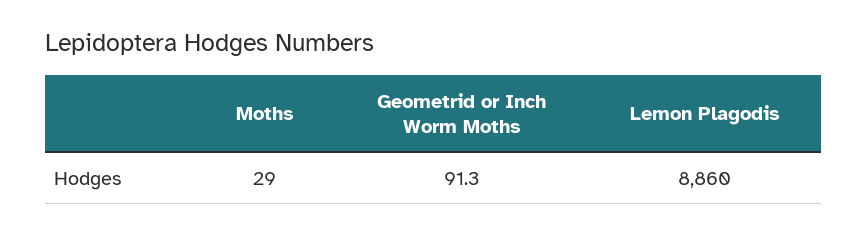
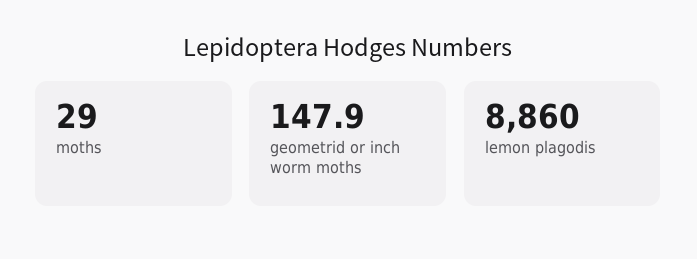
Geometrid or Inch Worm Moths: 91.3 -> 147.9

